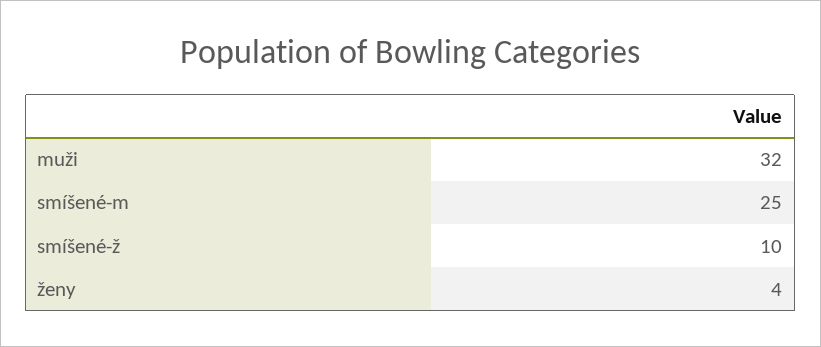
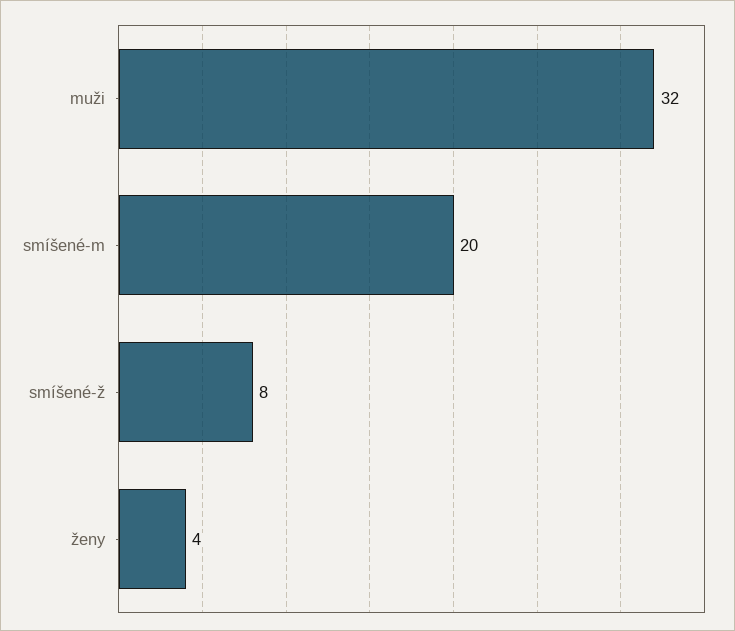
smíšené-m: 25 -> 20
smíšené-ž: 10 -> 8

